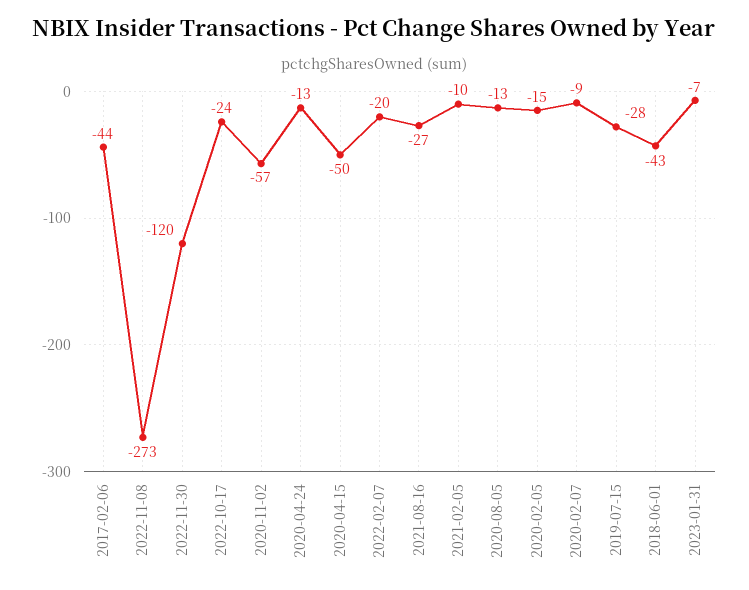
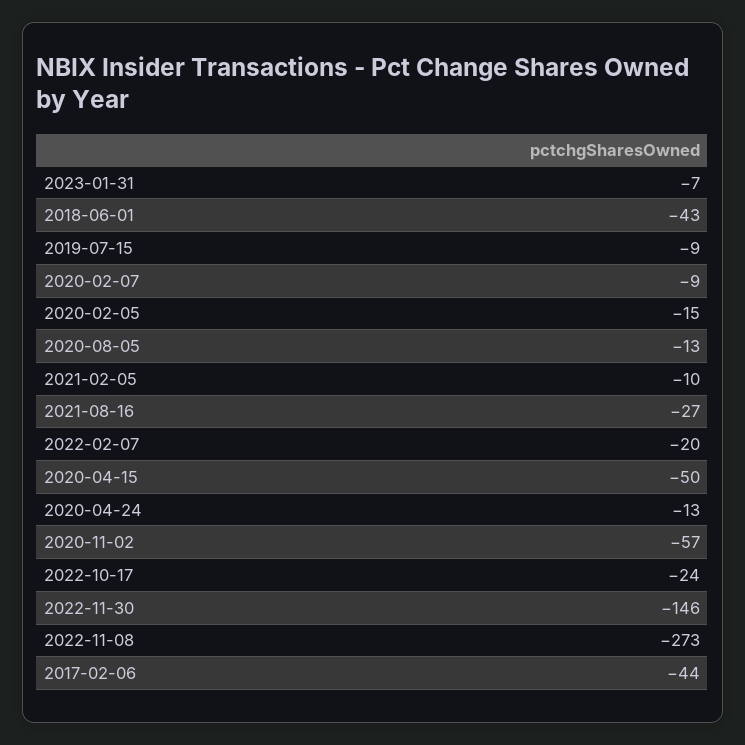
2022-11-30: -120 -> -146
2019-07-15: -28 -> -9

